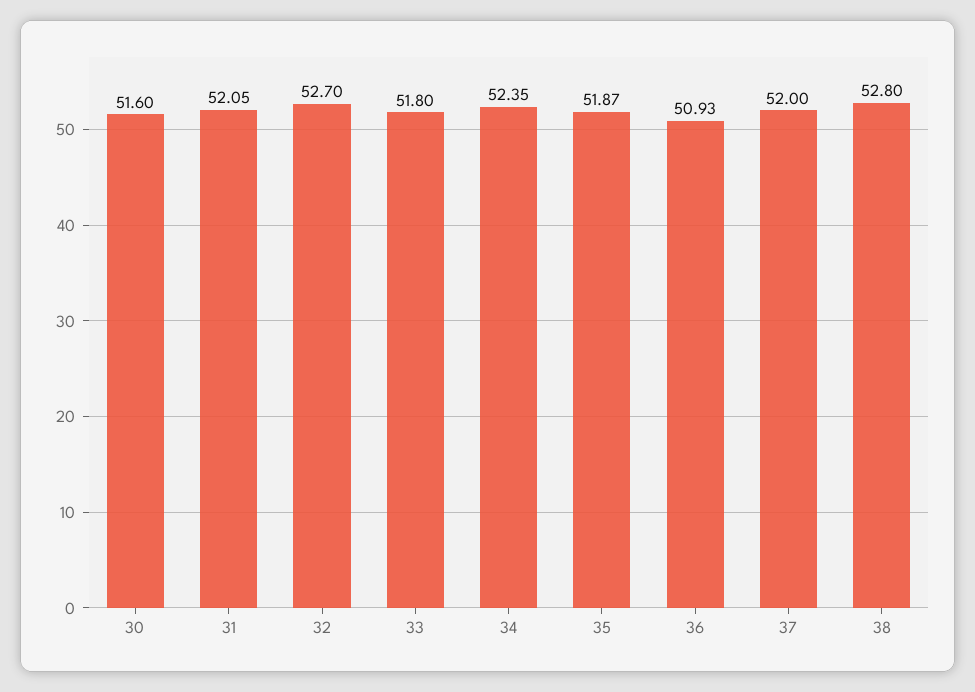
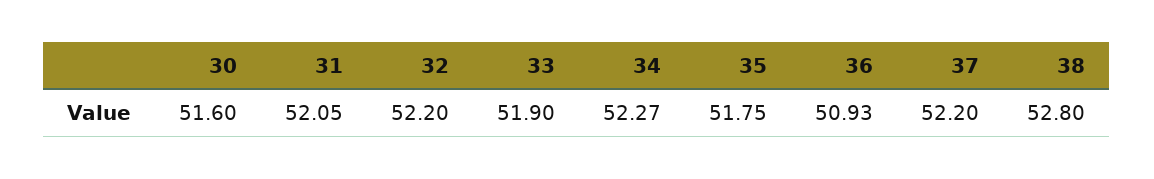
32: 52.7 -> 52.2
33: 51.8 -> 51.9
34: 52.35 -> 52.27
35: 51.87 -> 51.75
37: 52 -> 52.2

